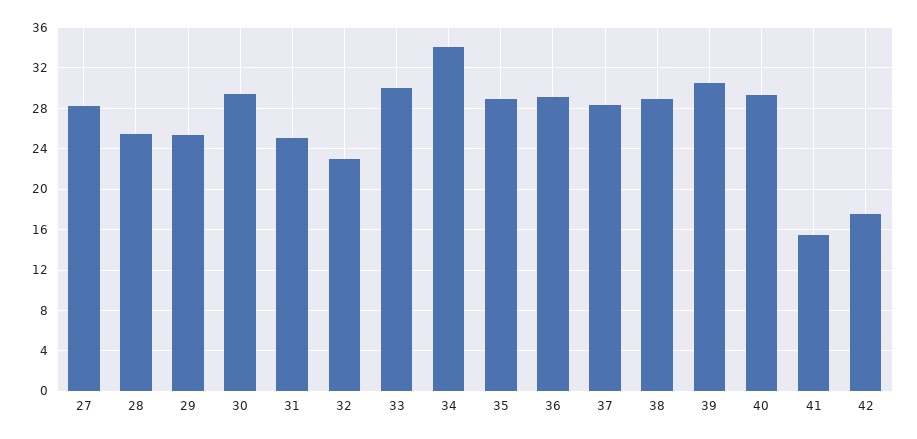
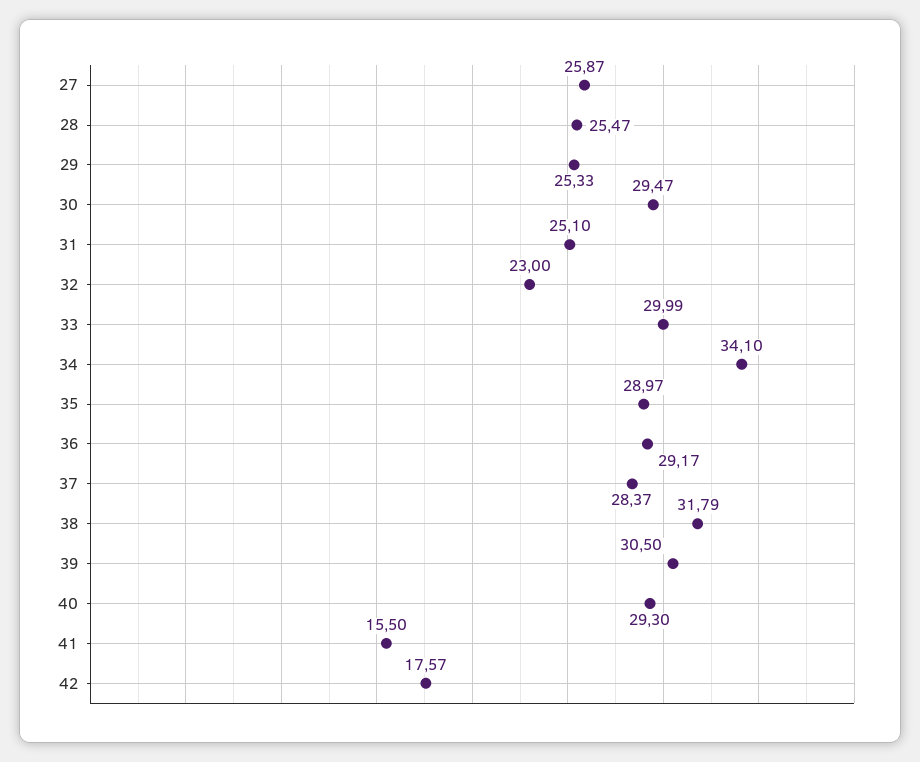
27: 28 -> 25.87
38: 29 -> 31.79

